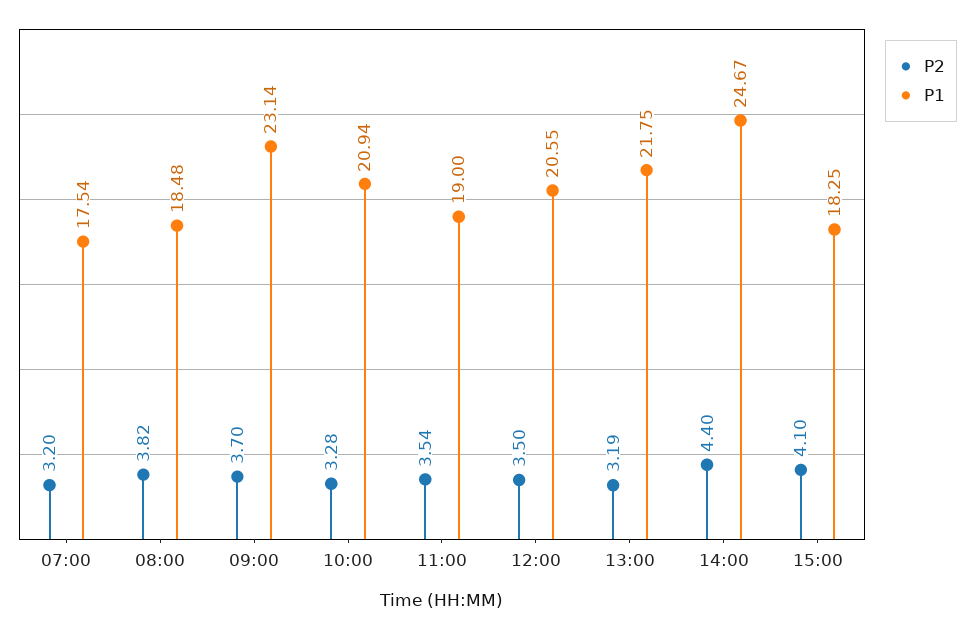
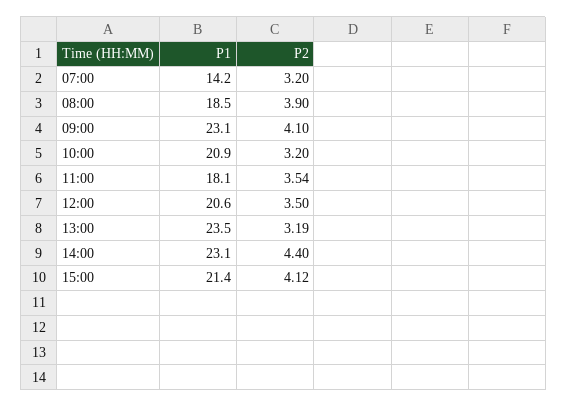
P1, 07:00: 17.54 -> 14.2
P2, 08:00: 3.82 -> 3.9
P2, 09:00: 3.7 -> 4.1
P2, 10:00: 3.28 -> 3.2
P1, 11:00: 19 -> 18.1
P1, 13:00: 21.75 -> 23.5
P1, 14:00: 24.67 -> 23.1
P2, 15:00: 4.1 -> 4.12
P1, 15:00: 18.25 -> 21.4

